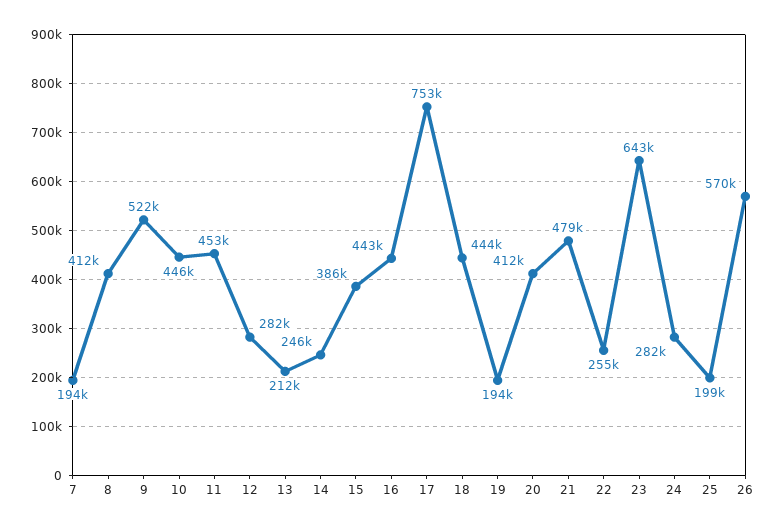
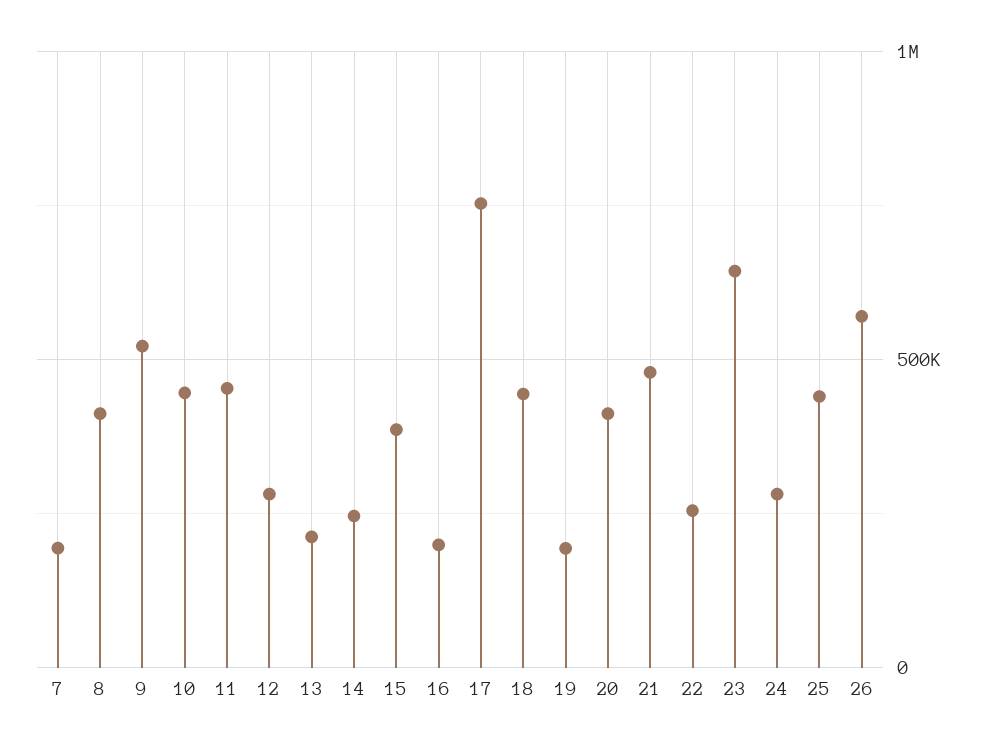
16: 443000 -> 200000
25: 199000 -> 450000

